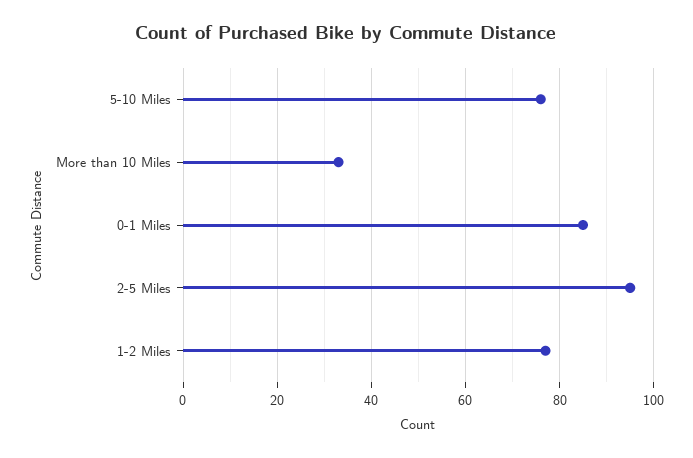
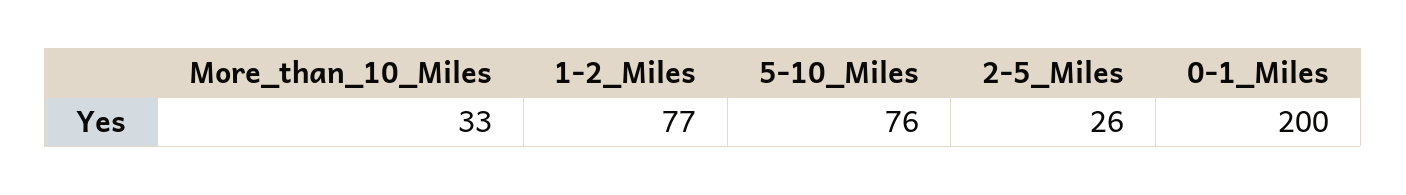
0-1 Miles: 85 -> 200
2-5 Miles: 95 -> 26

